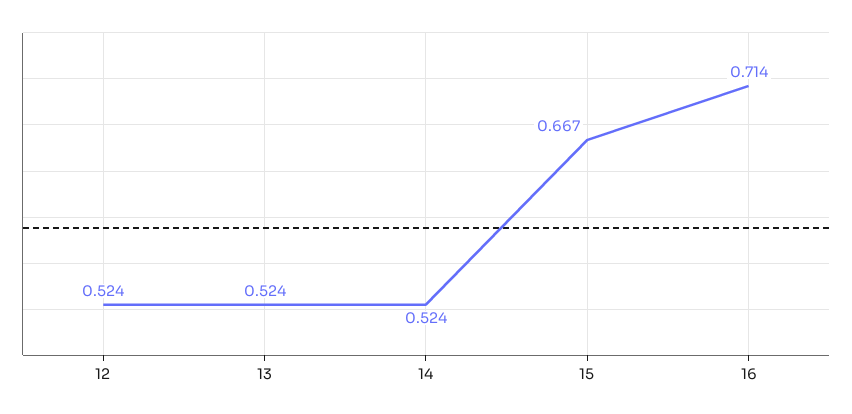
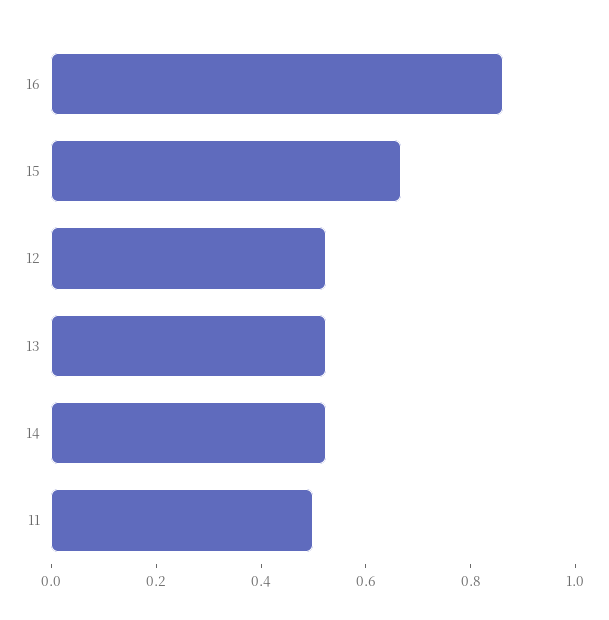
16: 0.714 -> 0.85
11: none -> 0.5

